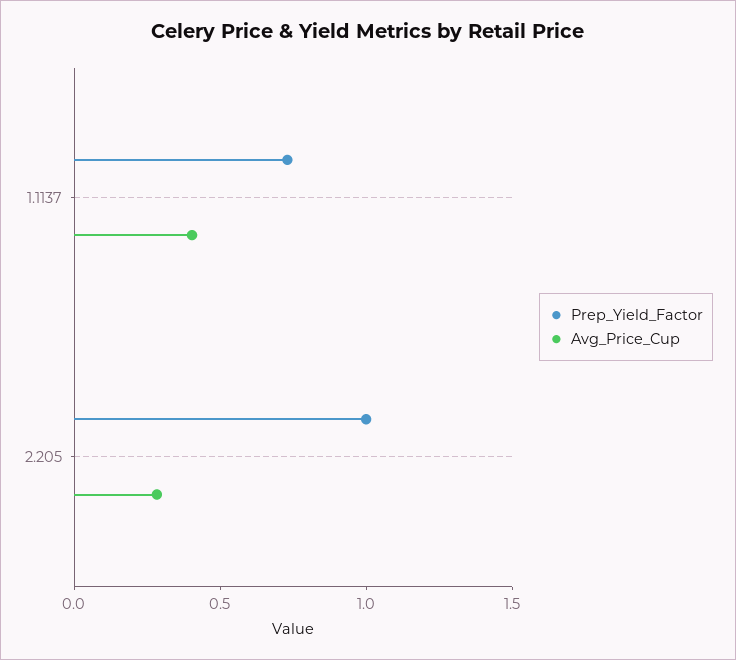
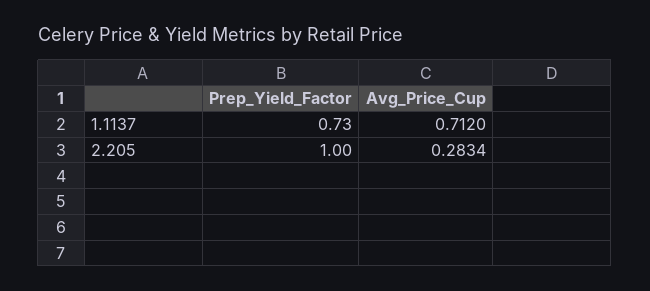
Avg_Price_Cup, 1.1137: 0.4 -> 0.712

